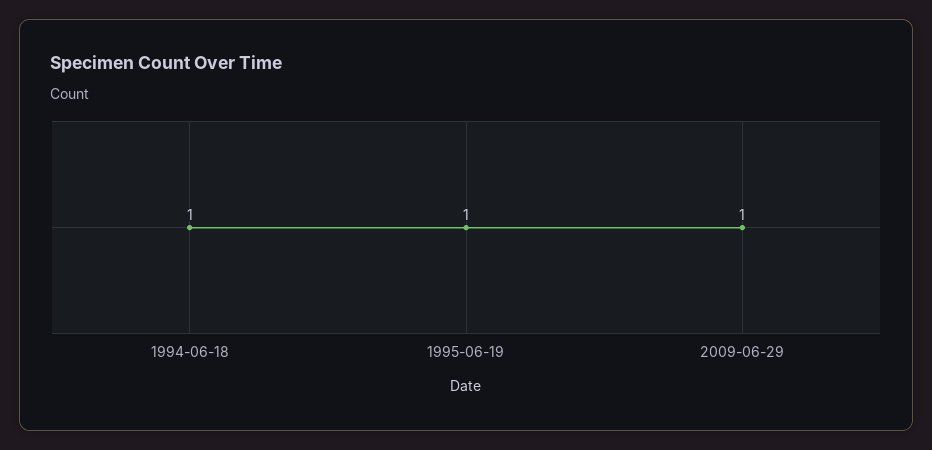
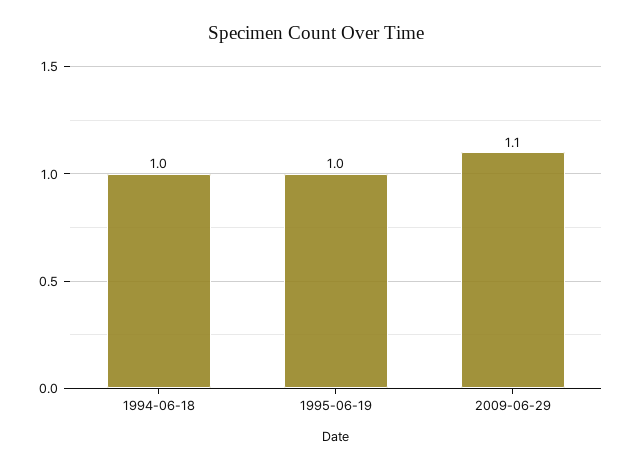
2009-06-29: 1 -> 1.1

